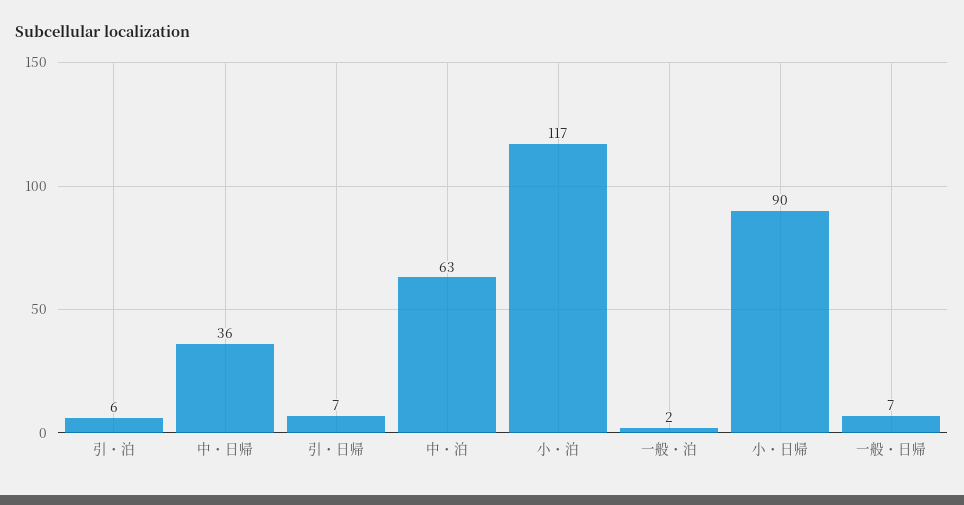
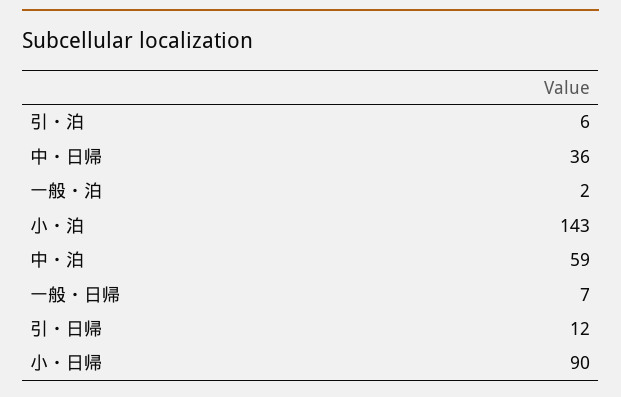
引・日帰: 7 -> 12
中・泊: 63 -> 59
小・泊: 117 -> 143

